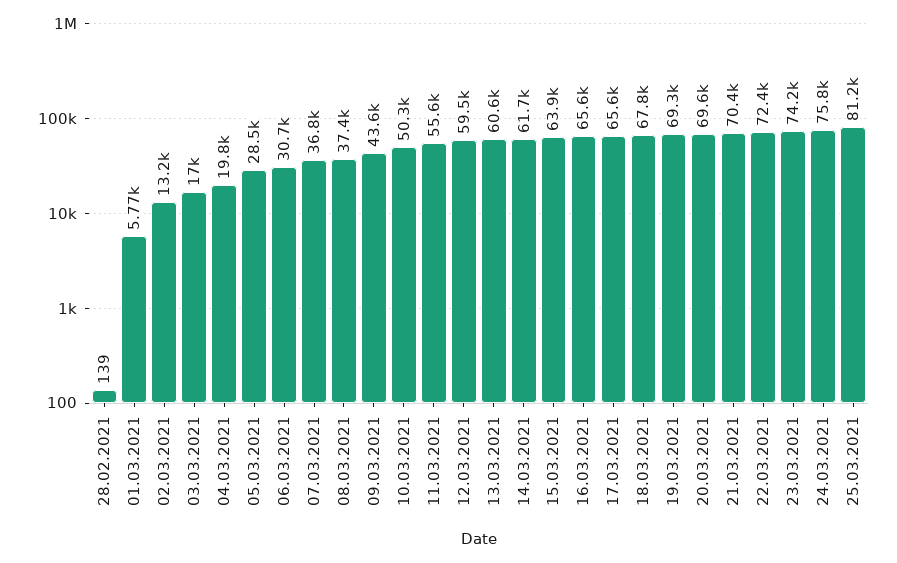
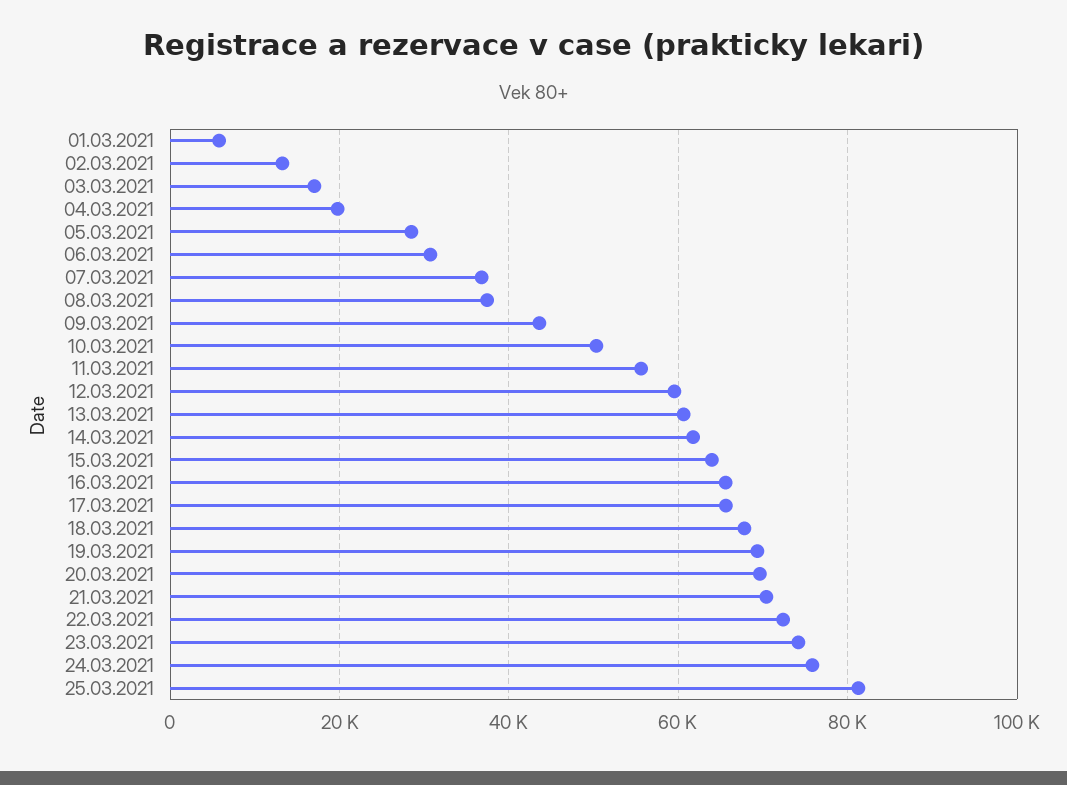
28.02.2021: 139 -> none

